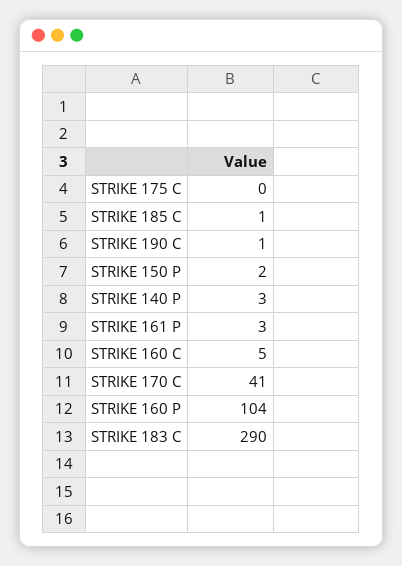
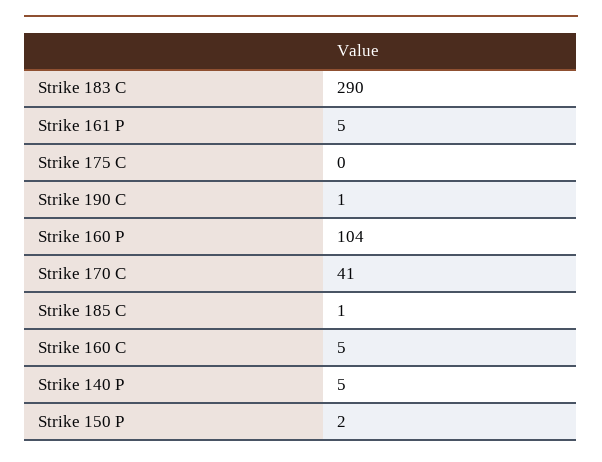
STRIKE 140 P: 3 -> 5
STRIKE 161 P: 3 -> 5

